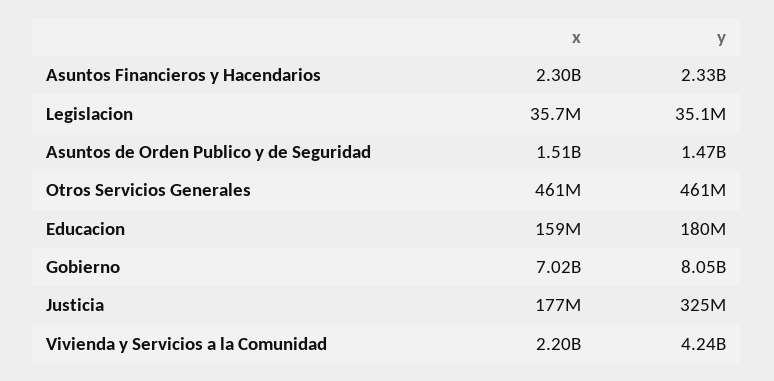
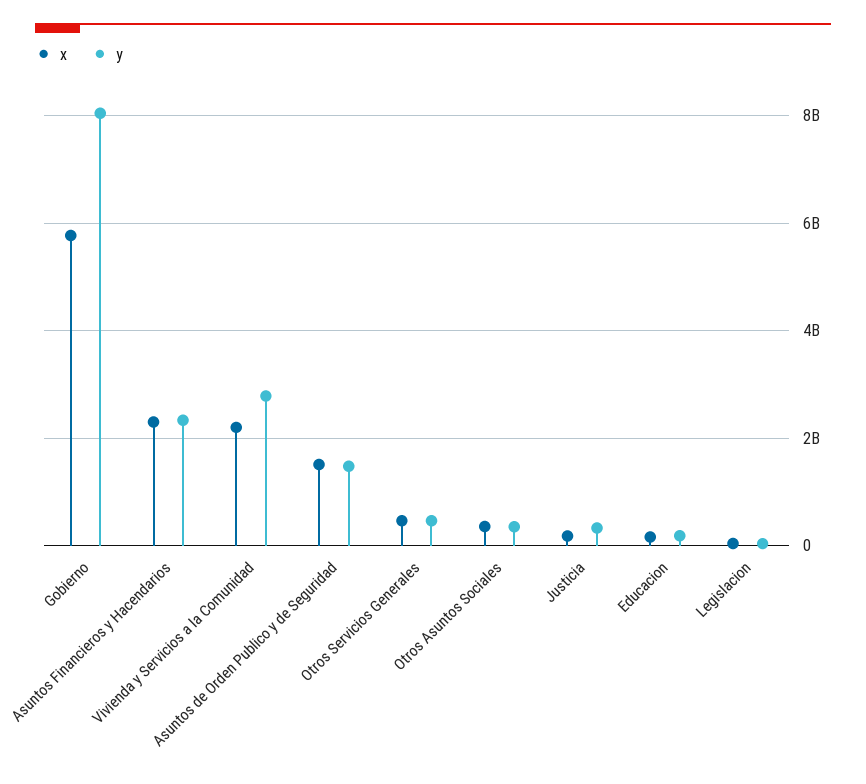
x, Gobierno: 7020000000 -> 5800000000
y, Vivienda y Servicios a la Comunidad: 4240000000 -> 2800000000
x, Otros Asuntos Sociales: none -> 400000000
y, Otros Asuntos Sociales: none -> 400000000

